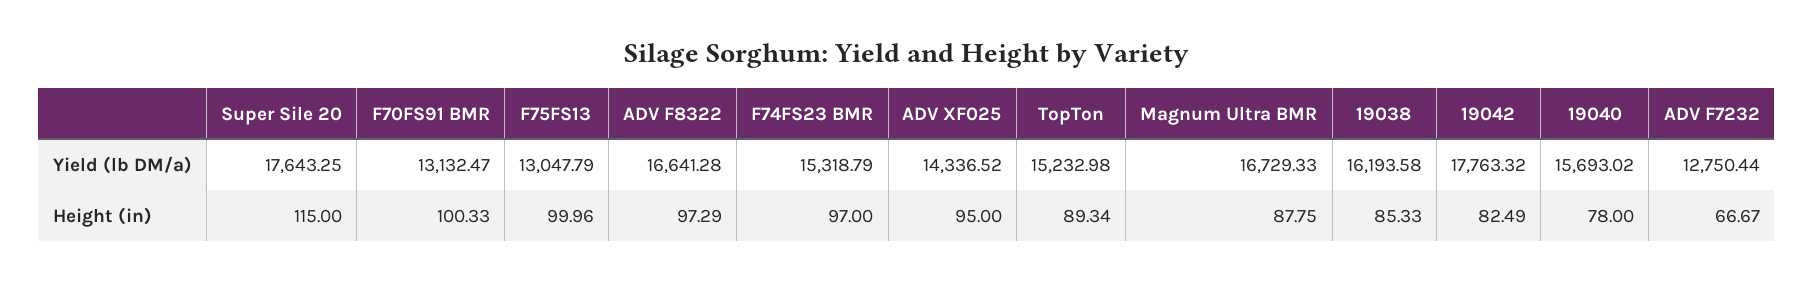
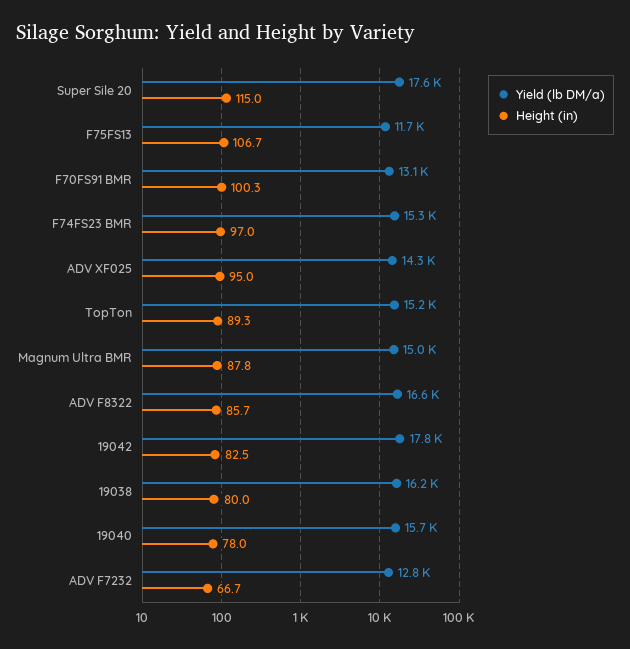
Yield (lb DM/a), F75FS13: 13047.79 -> 11700
Yield (lb DM/a), Magnum Ultra BMR: 16729.33 -> 15000
Height (in), F75FS13: 99.96 -> 106.7
Height (in), ADV F8322: 97.29 -> 85.7
Height (in), 19038: 85.33 -> 80

